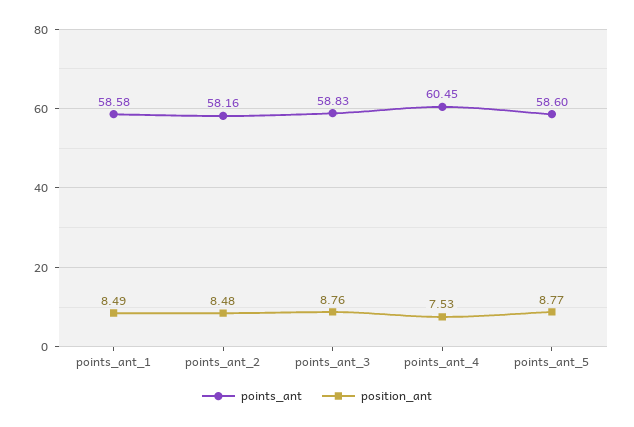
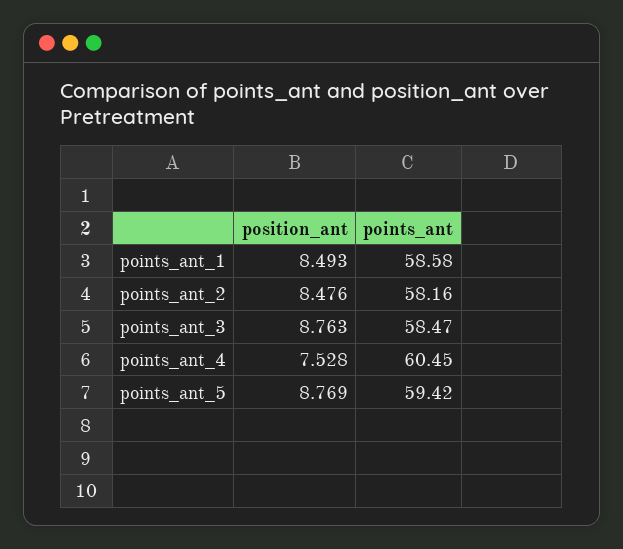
points_ant, points_ant_3: 58.83 -> 58.47
points_ant, points_ant_5: 58.6 -> 59.42

